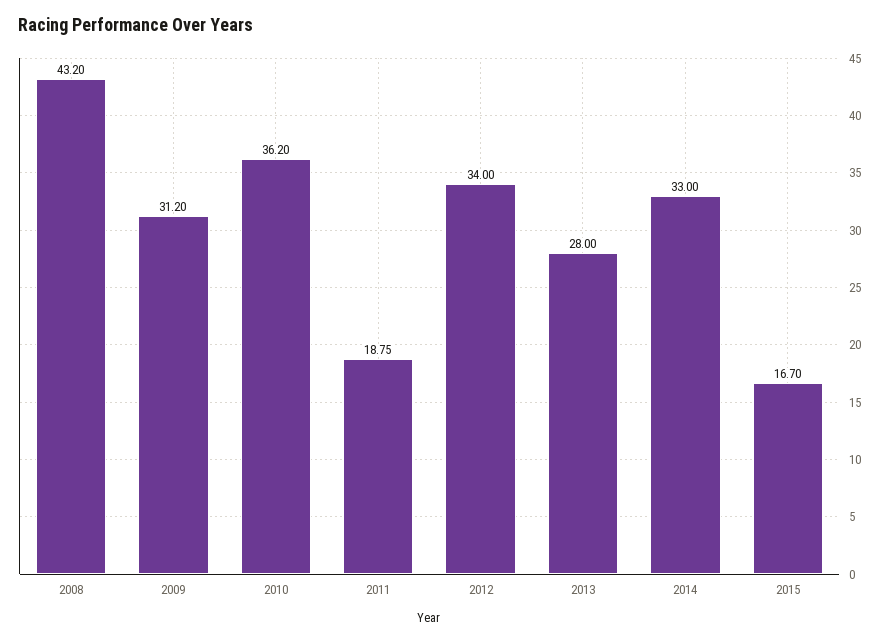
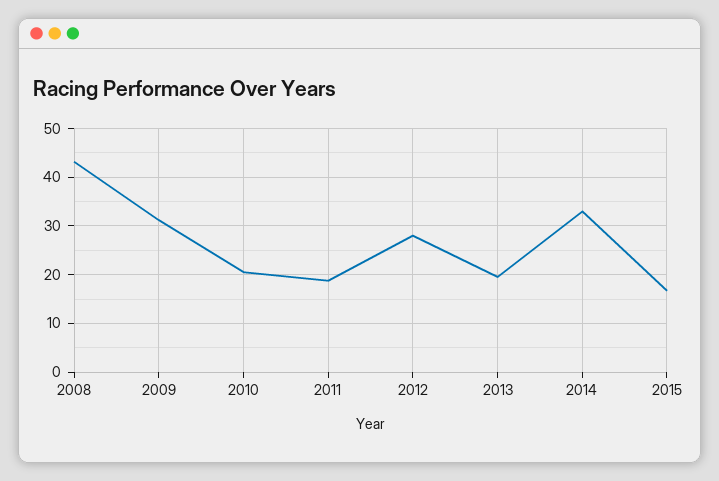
2010: 36.2 -> 20
2012: 34 -> 28
2013: 28 -> 20

